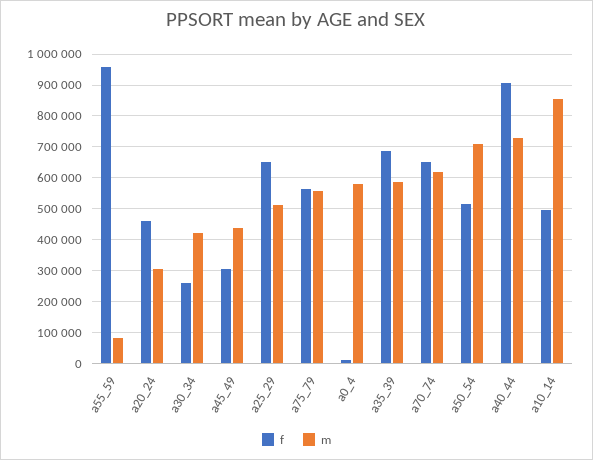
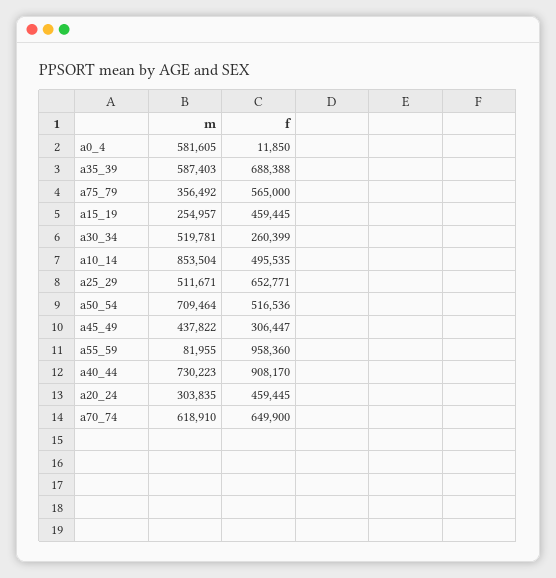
m, a30_34: 420000 -> 519781
m, a75_79: 560000 -> 356492
m, a15_19: none -> 254957
f, a15_19: none -> 459445

